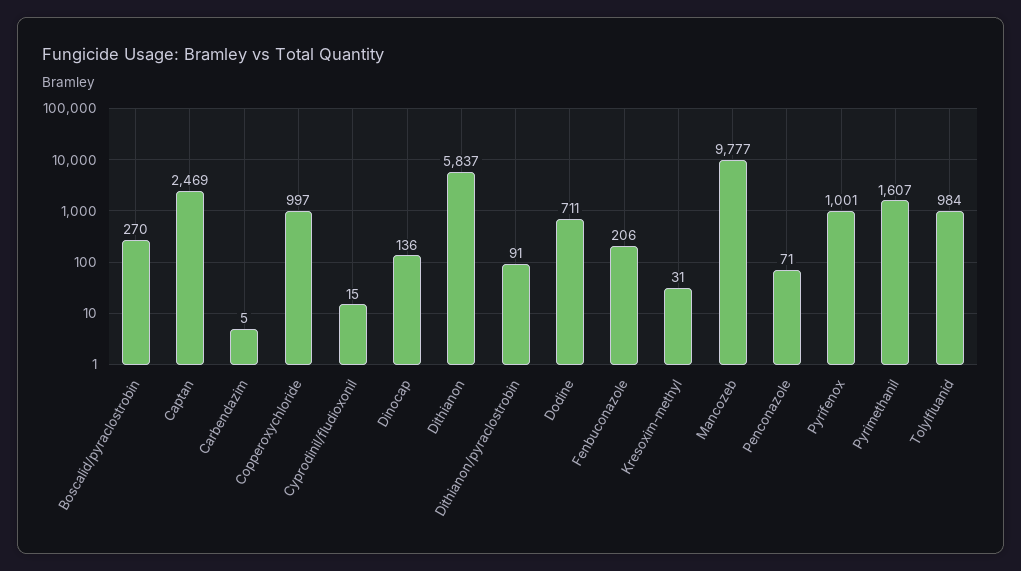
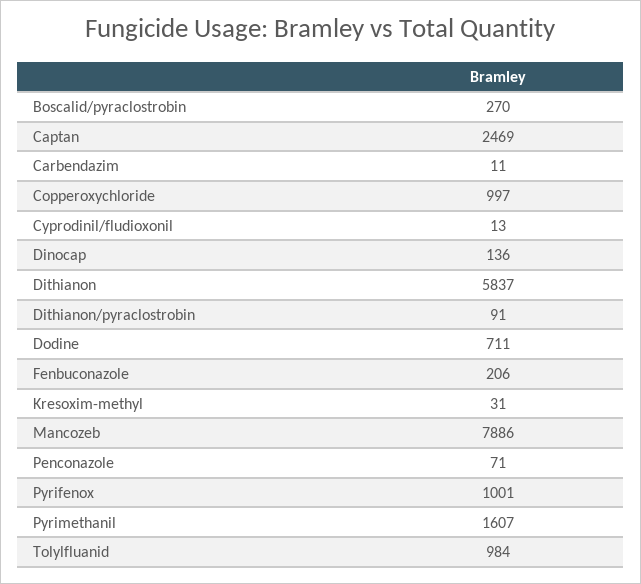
Carbendazim: 5 -> 11
Cyprodinil/fludioxonil: 15 -> 13
Mancozeb: 9777 -> 7886

